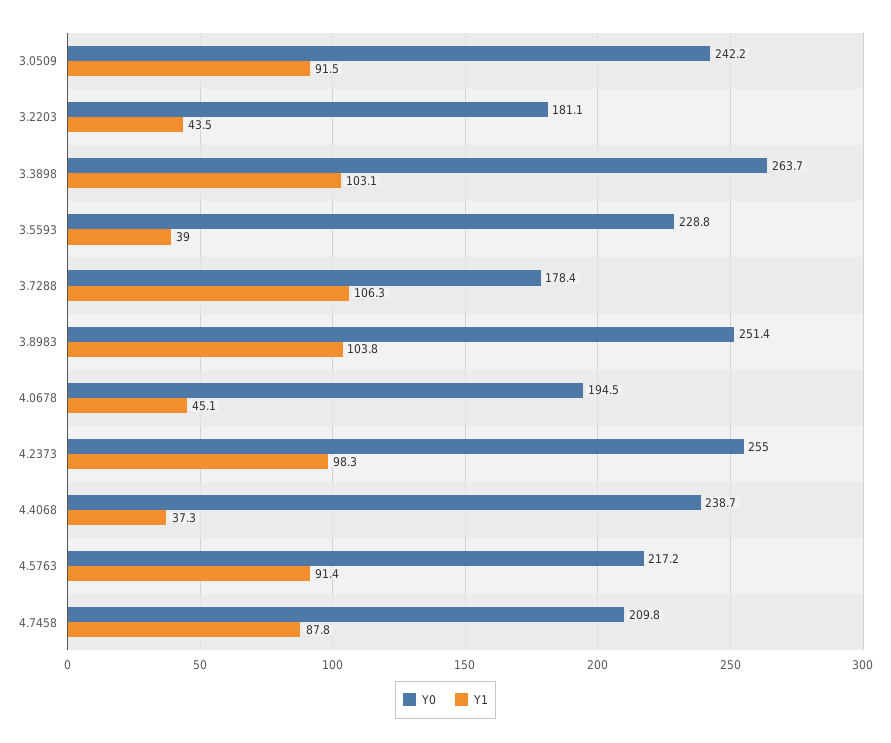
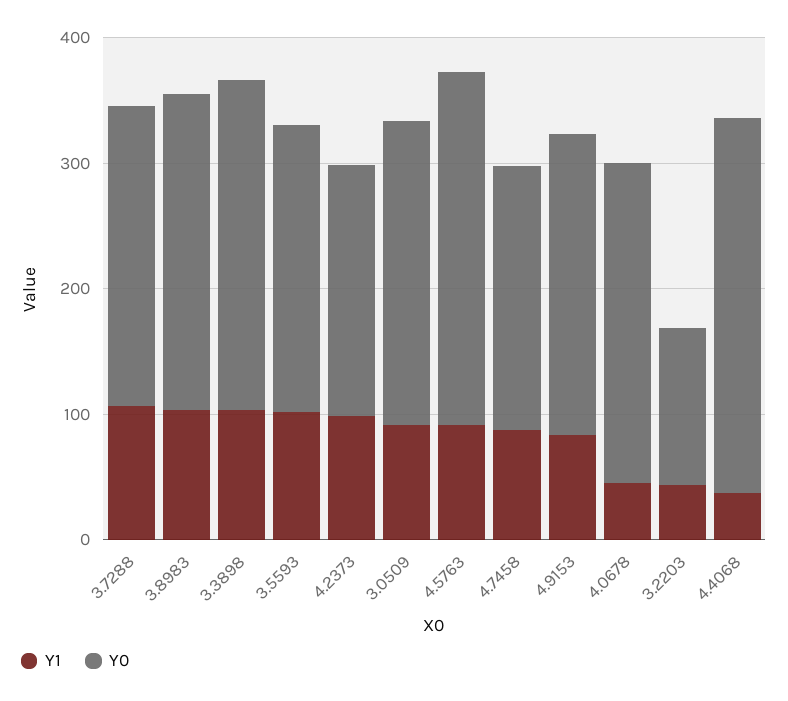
Y0, 3.2203: 181.1 -> 120
Y1, 3.5593: 39 -> 100
Y0, 3.7288: 178.4 -> 240
Y0, 4.0678: 194.5 -> 260
Y0, 4.2373: 255 -> 200
Y0, 4.4068: 238.7 -> 300
Y0, 4.5763: 217.2 -> 280
Y1, 4.9153: none -> 80
Y0, 4.9153: none -> 240

